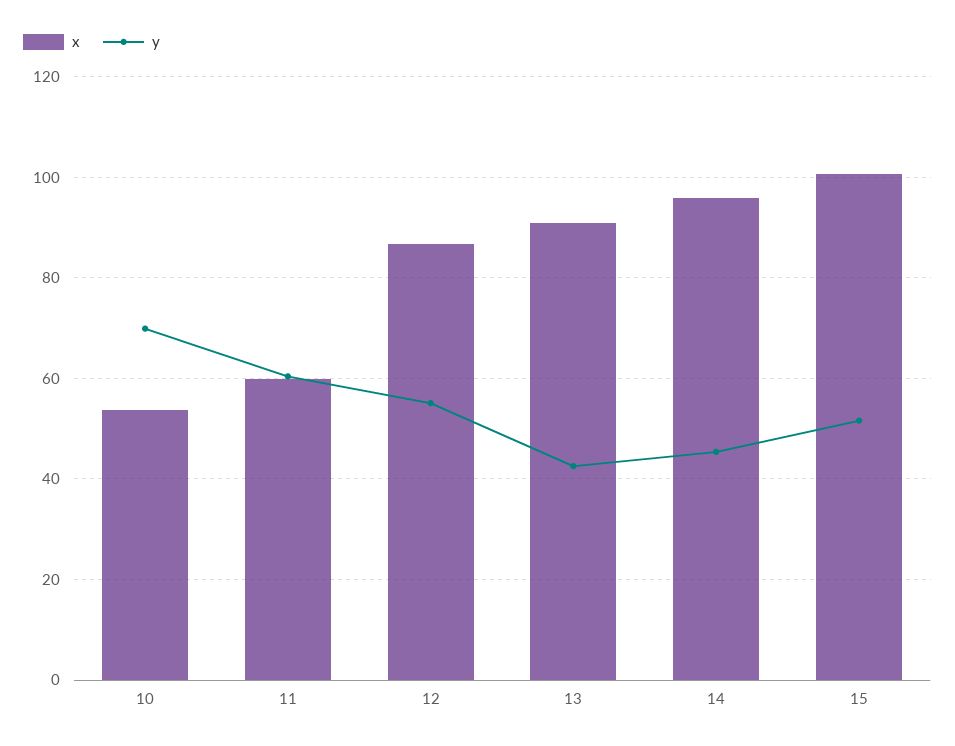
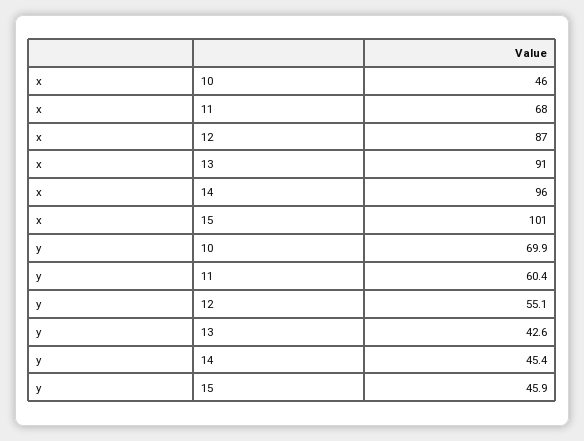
x, 10: 54 -> 46
x, 11: 60 -> 68
y, 15: 52 -> 45.9

